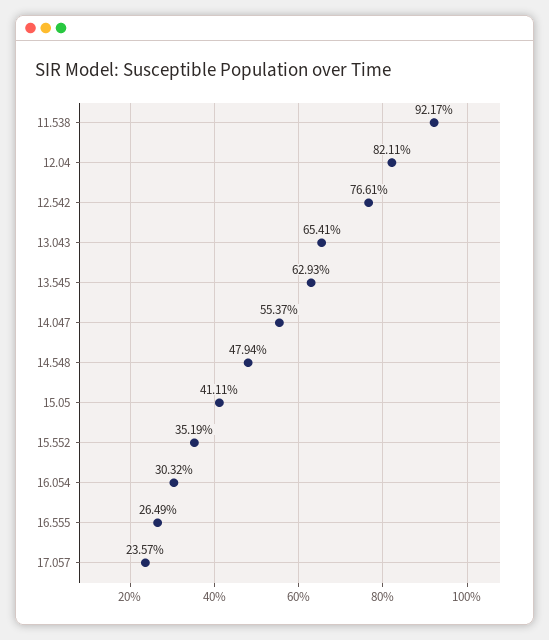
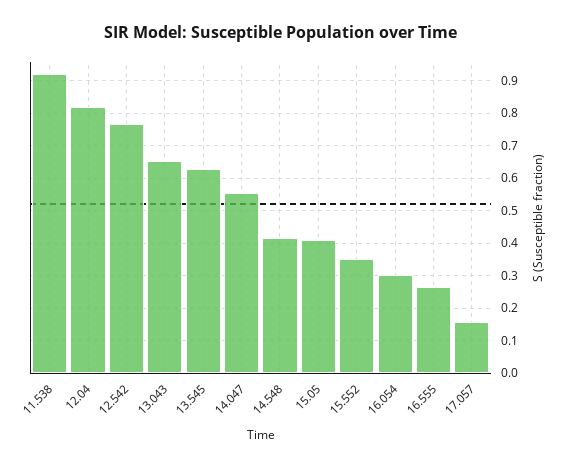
14.548: 0.4794 -> 0.42
17.057: 0.2357 -> 0.16

